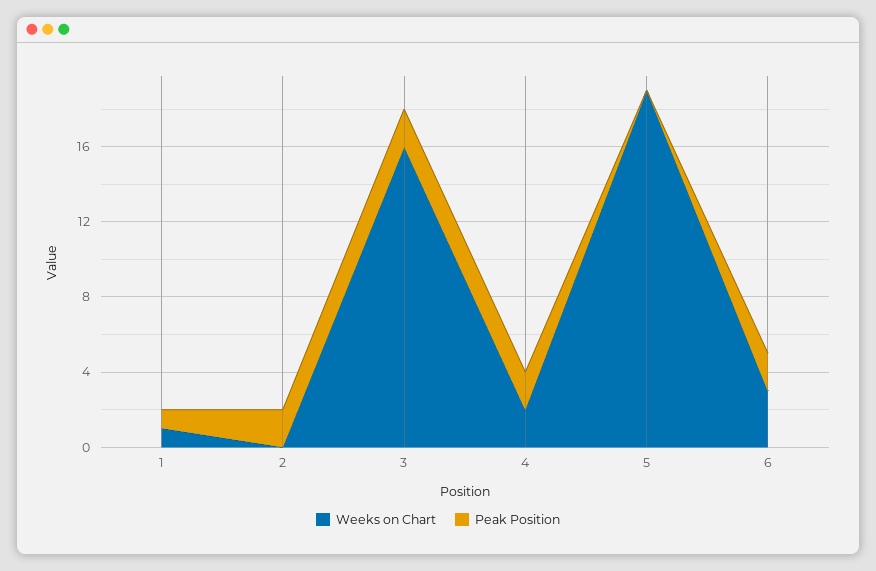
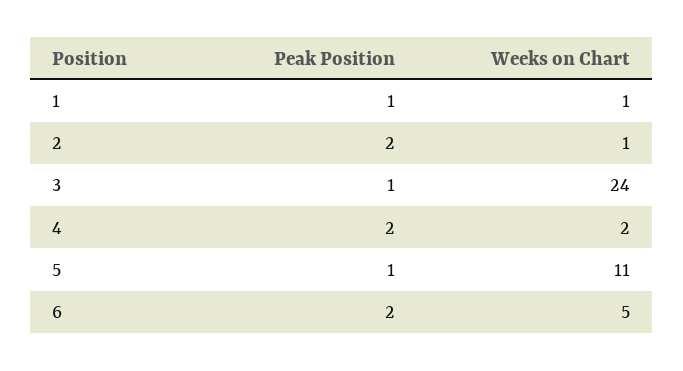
Weeks on Chart, 2: 0 -> 1
Weeks on Chart, 3: 16 -> 24
Peak Position, 3: 2 -> 1
Weeks on Chart, 5: 19 -> 11
Peak Position, 5: 0 -> 1
Weeks on Chart, 6: 3 -> 5

